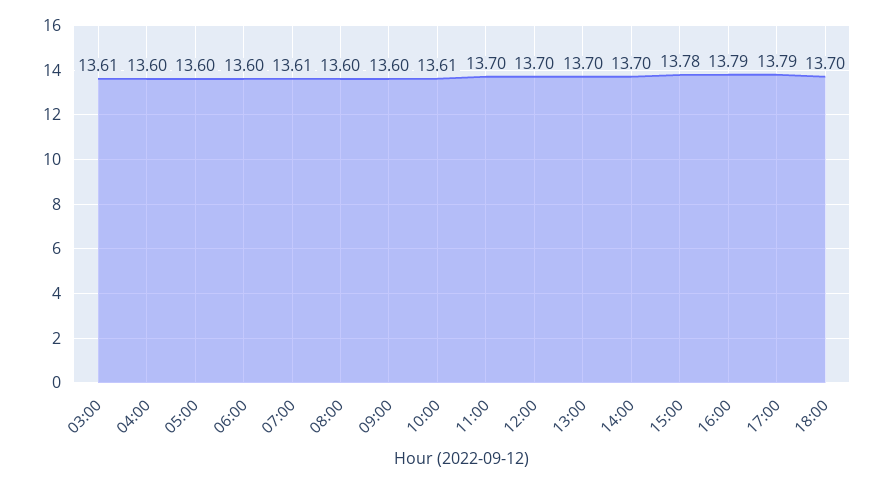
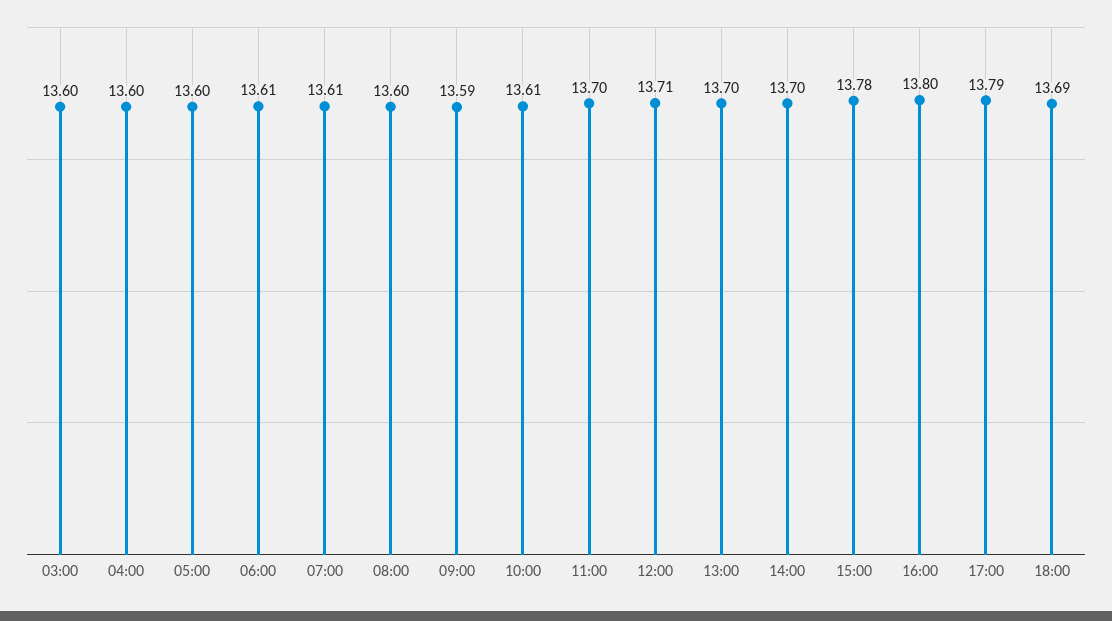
03:00: 13.61 -> 13.6
06:00: 13.6 -> 13.61
09:00: 13.6 -> 13.59
12:00: 13.7 -> 13.71
16:00: 13.79 -> 13.8
18:00: 13.7 -> 13.69

